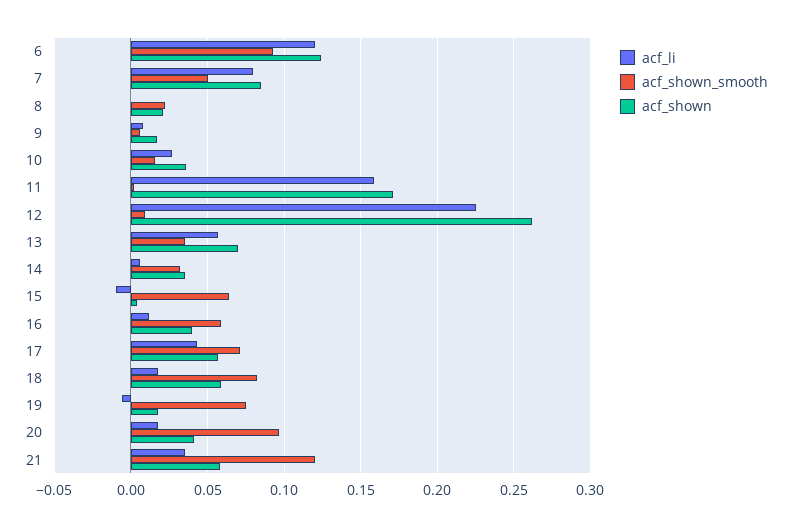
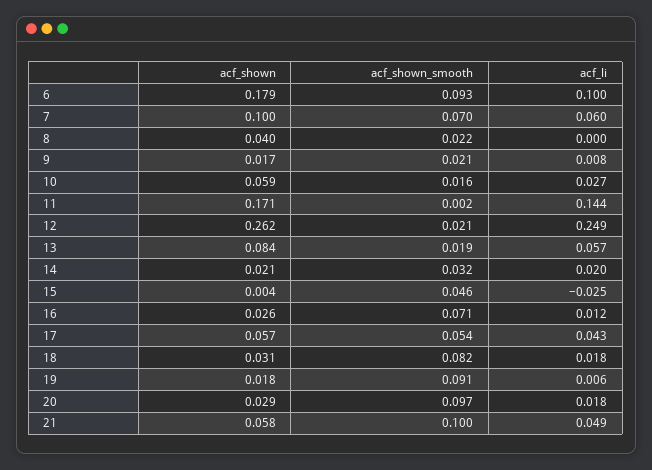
acf_li, 6: 0.12 -> 0.1
acf_shown, 6: 0.125 -> 0.179
acf_li, 7: 0.08 -> 0.06
acf_shown_smooth, 7: 0.05 -> 0.07
acf_shown, 7: 0.085 -> 0.1
acf_shown, 8: 0.02 -> 0.04
acf_shown_smooth, 9: 0.005 -> 0.021
acf_shown, 10: 0.035 -> 0.059
acf_li, 11: 0.16 -> 0.144
acf_li, 12: 0.225 -> 0.249
acf_shown_smooth, 12: 0.01 -> 0.021
acf_shown_smooth, 13: 0.035 -> 0.019
acf_shown, 13: 0.07 -> 0.084
acf_li, 14: 0.005 -> 0.02
acf_shown, 14: 0.035 -> 0.021
acf_li, 15: -0.01 -> -0.025
acf_shown_smooth, 15: 0.065 -> 0.046
acf_shown_smooth, 16: 0.06 -> 0.071
acf_shown, 16: 0.04 -> 0.026
acf_shown_smooth, 17: 0.07 -> 0.054
acf_shown, 18: 0.06 -> 0.031
acf_li, 19: -0.005 -> 0.006
acf_shown_smooth, 19: 0.075 -> 0.091
acf_shown, 20: 0.04 -> 0.029
acf_li, 21: 0.035 -> 0.049
acf_shown_smooth, 21: 0.12 -> 0.1

